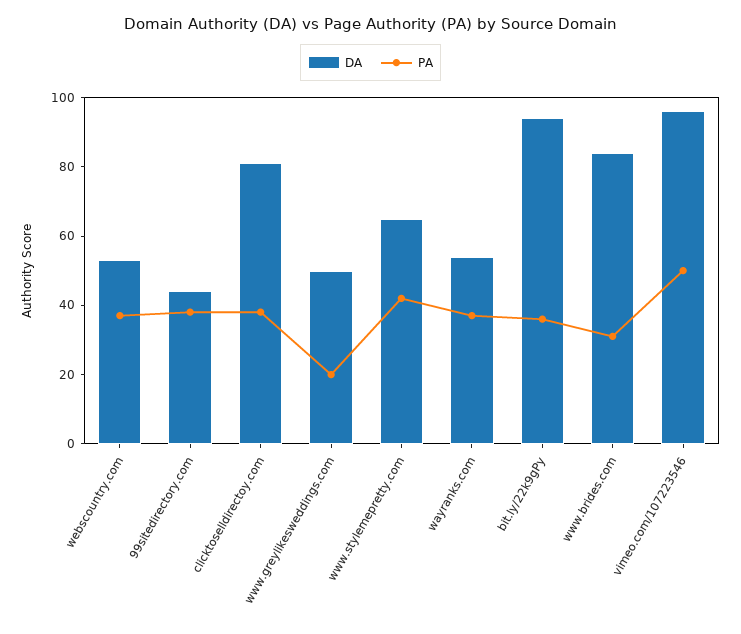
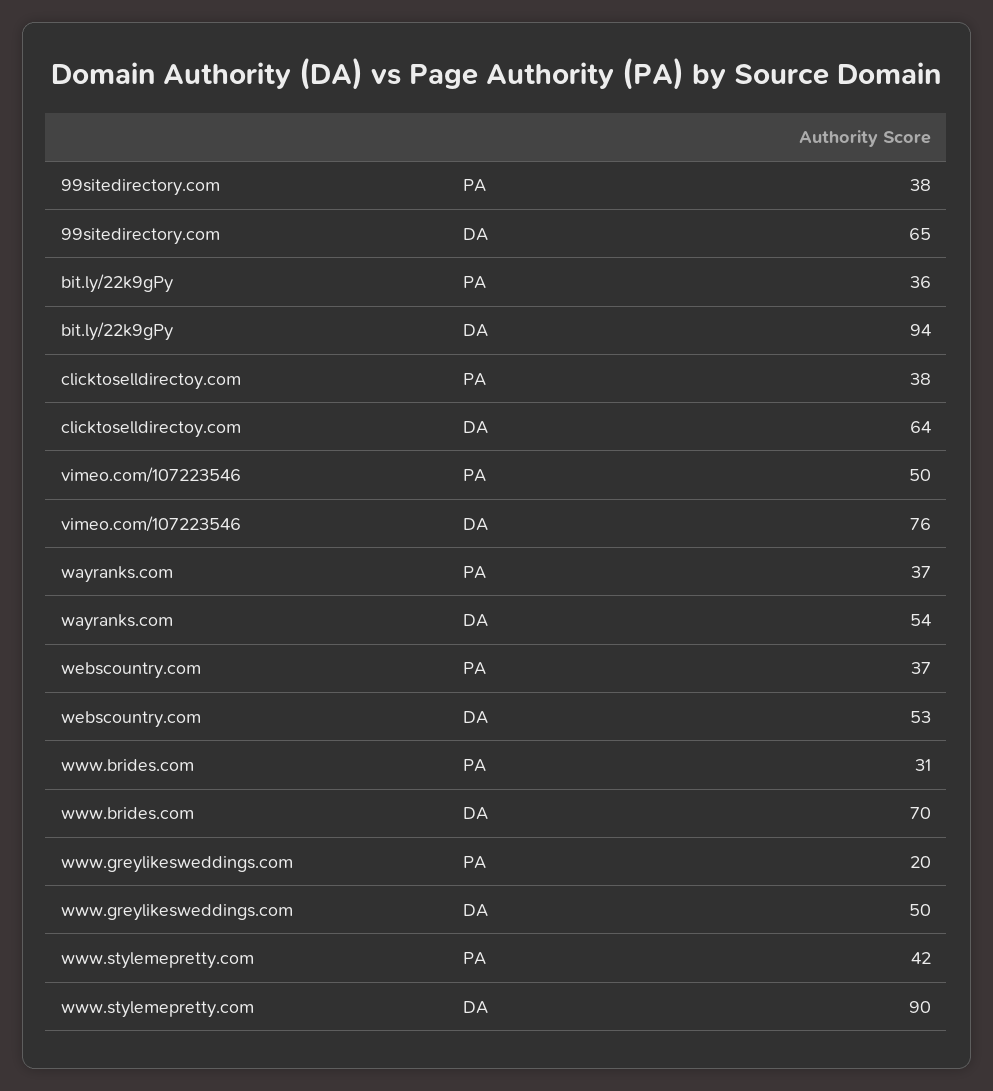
DA, 99sitedirectory.com: 45 -> 65
DA, clicktoselldirectoy.com: 80 -> 64
DA, www.stylemepretty.com: 65 -> 90
DA, www.brides.com: 85 -> 70
DA, vimeo.com/107223546: 95 -> 76

